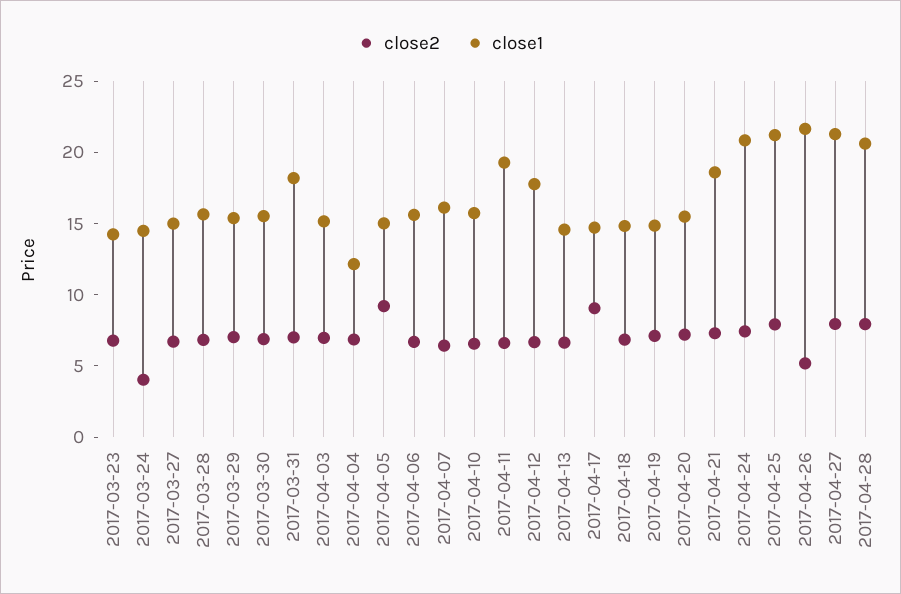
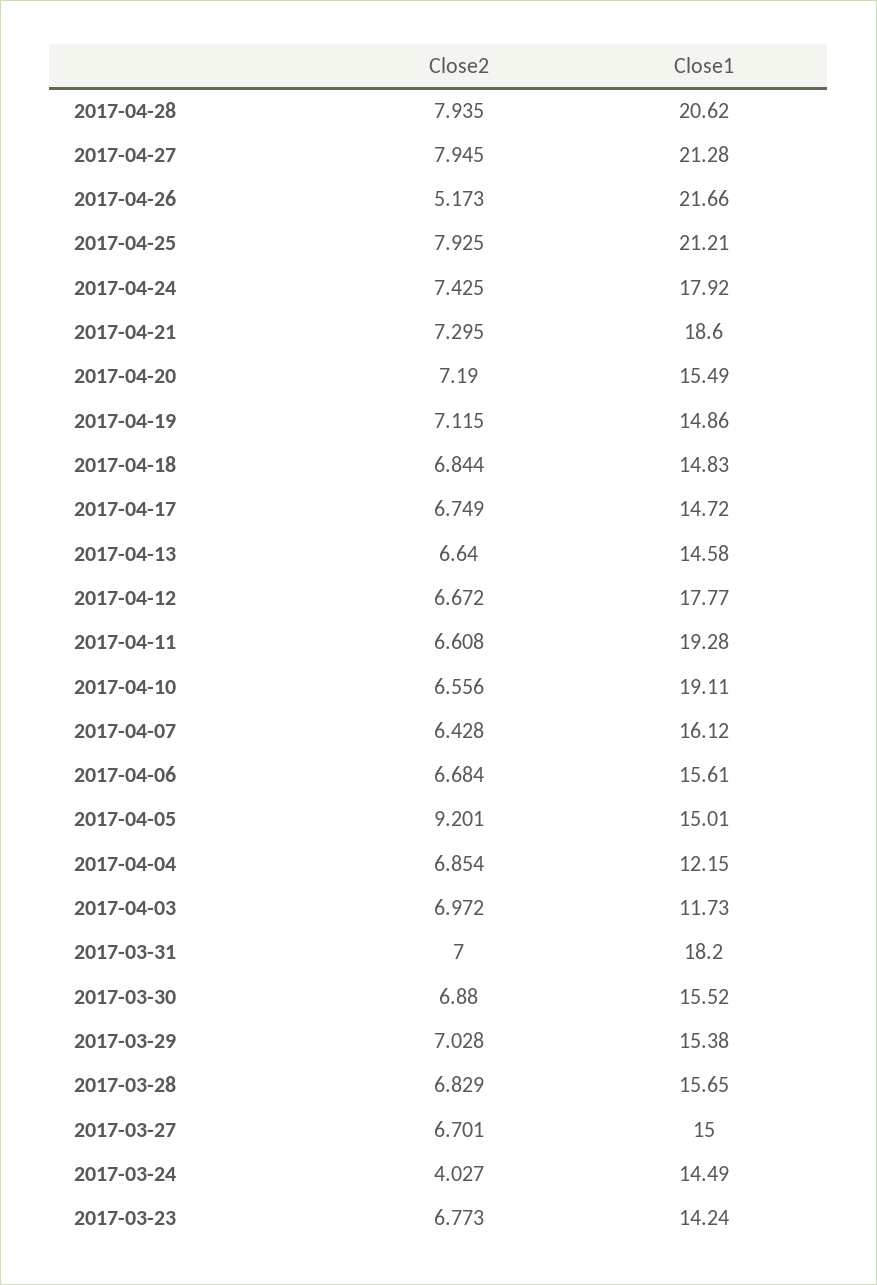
close1, 2017-04-03: 15 -> 11.73
close1, 2017-04-10: 16 -> 19.11
close2, 2017-04-17: 9 -> 6.749
close1, 2017-04-24: 21 -> 17.92

